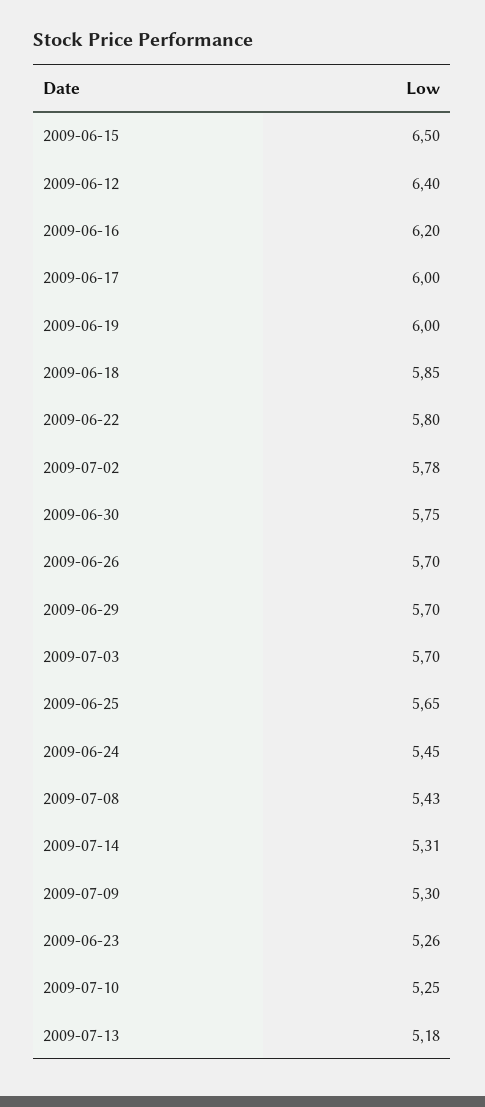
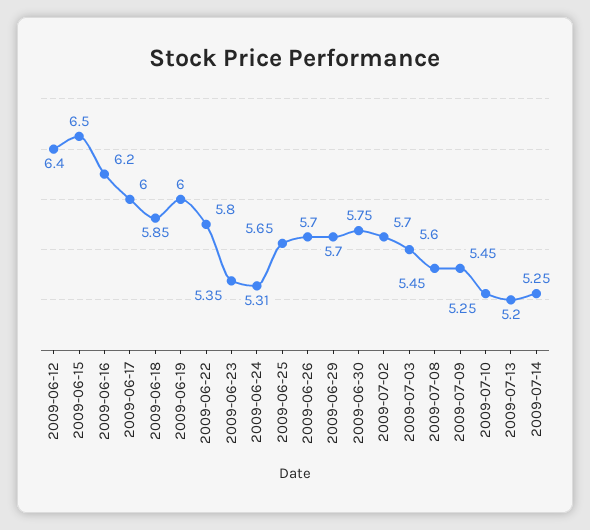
2009-07-02: 5.78 -> 5.7
2009-07-03: 5.7 -> 5.6
2009-06-24: 5.45 -> 5.31
2009-07-08: 5.43 -> 5.45
2009-07-14: 5.31 -> 5.25
2009-07-09: 5.3 -> 5.45
2009-06-23: 5.26 -> 5.35
2009-07-13: 5.18 -> 5.2

